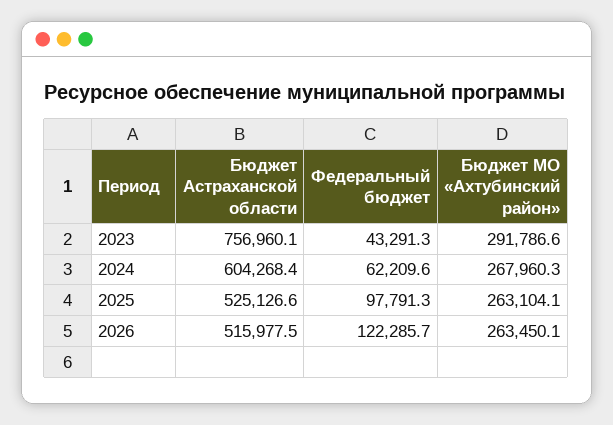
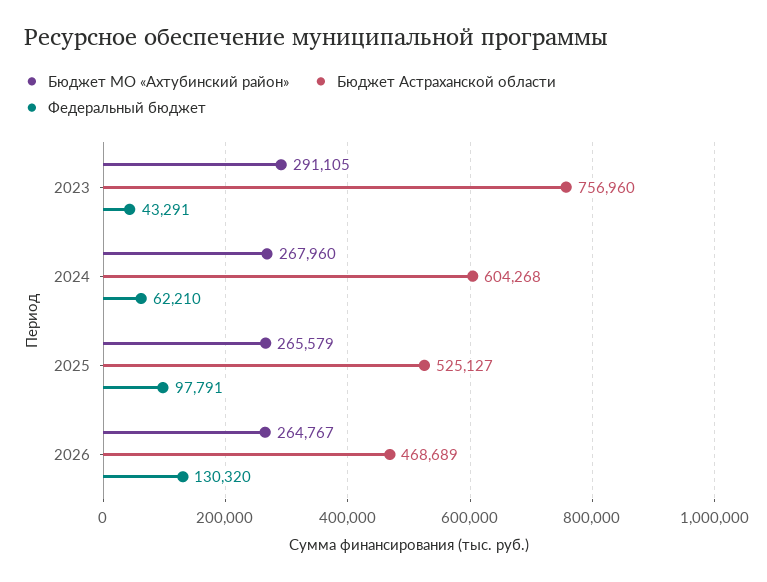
Бюджет МО «Ахтубинский район», 2023: 291786.6 -> 291105
Бюджет МО «Ахтубинский район», 2025: 263104.1 -> 265579
Бюджет Астраханской области, 2026: 515977.5 -> 468689
Федеральный бюджет, 2026: 122285.7 -> 130320
Бюджет МО «Ахтубинский район», 2026: 263450.1 -> 264767

